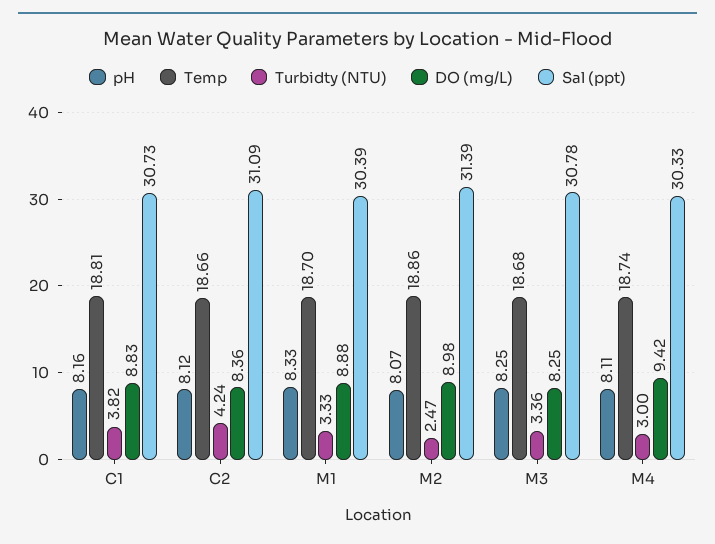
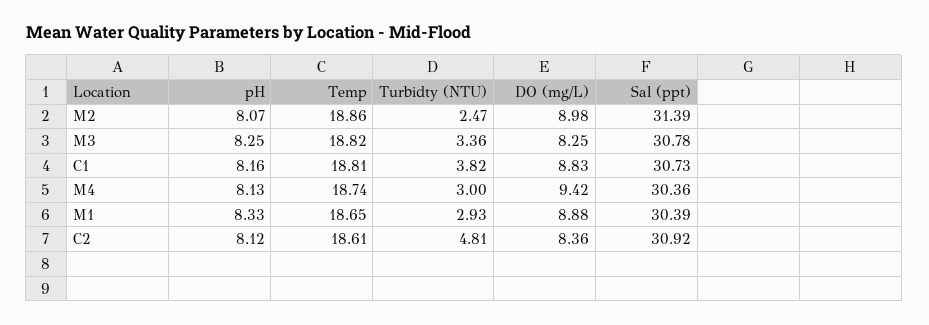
Temp, C2: 18.66 -> 18.61
Turbidty (NTU), C2: 4.24 -> 4.81
Sal (ppt), C2: 31.09 -> 30.92
Temp, M1: 18.7 -> 18.65
Turbidty (NTU), M1: 3.33 -> 2.93
Temp, M3: 18.68 -> 18.82
pH, M4: 8.11 -> 8.13
Sal (ppt), M4: 30.33 -> 30.36

